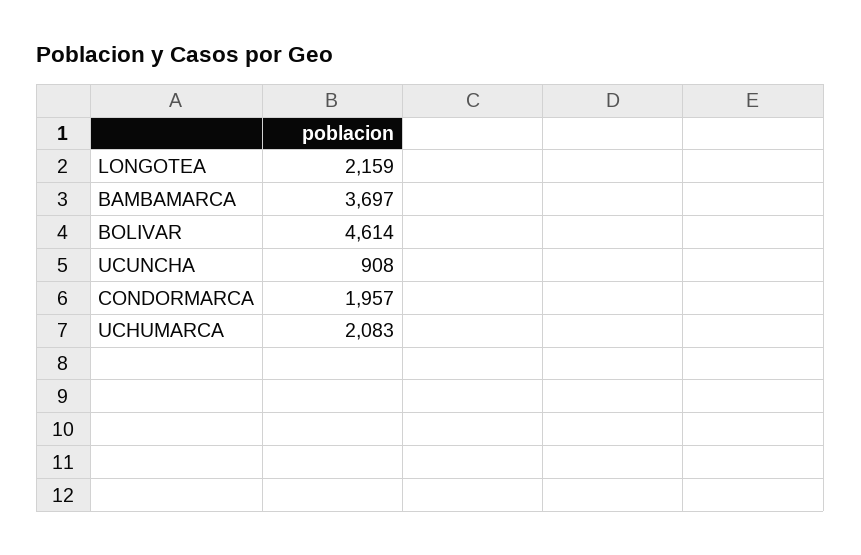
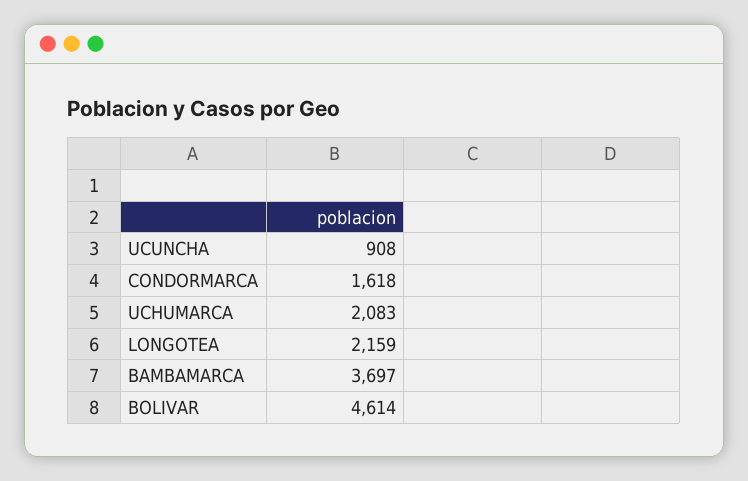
CONDORMARCA: 1957 -> 1618

